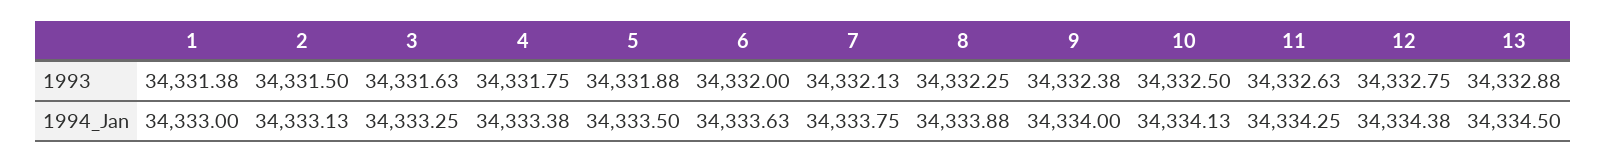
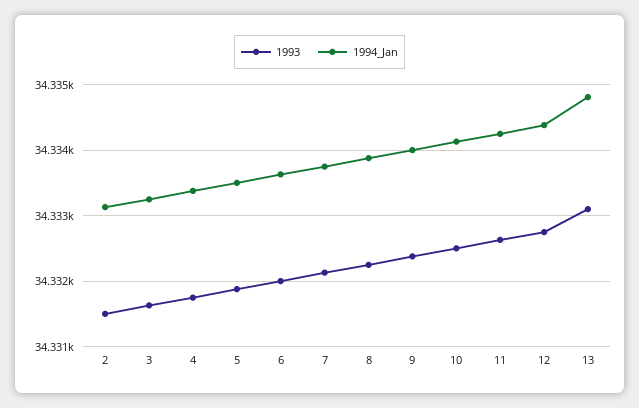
1993, 1: 34331.38 -> none
1993, 13: 34332.88 -> 34333.1
1994_Jan, 1: 34333 -> none
1994_Jan, 13: 34334.5 -> 34334.8

